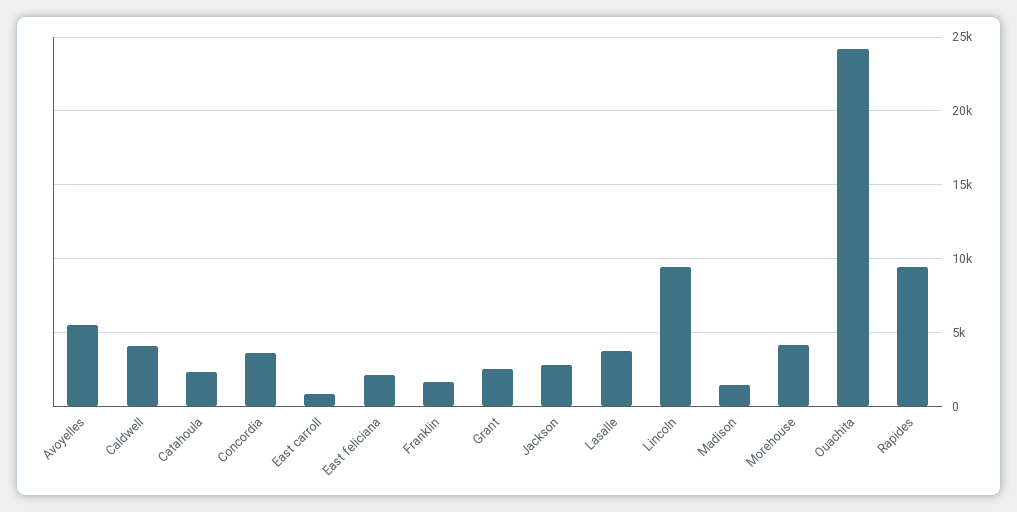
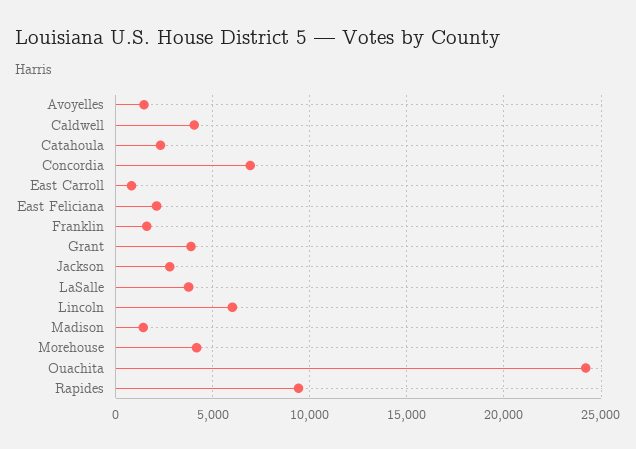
Avoyelles: 5500 -> 1500
Concordia: 3500 -> 7000
Grant: 2500 -> 4000
Lincoln: 9500 -> 6000

